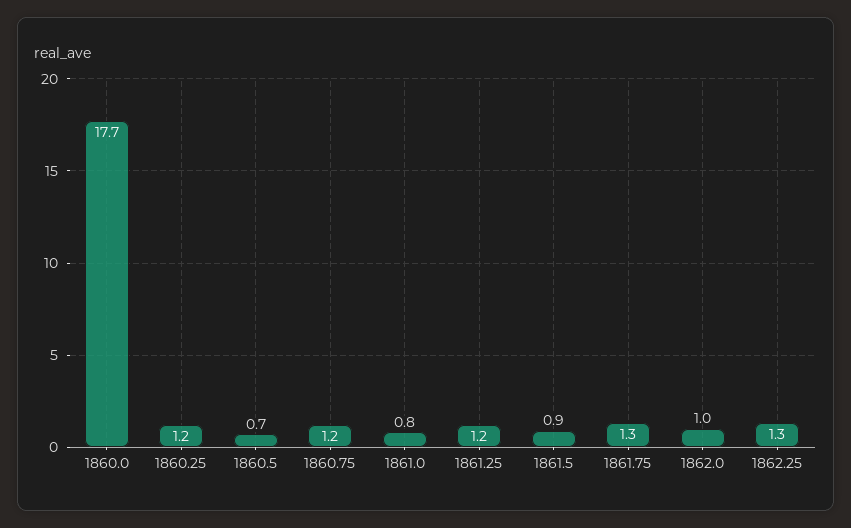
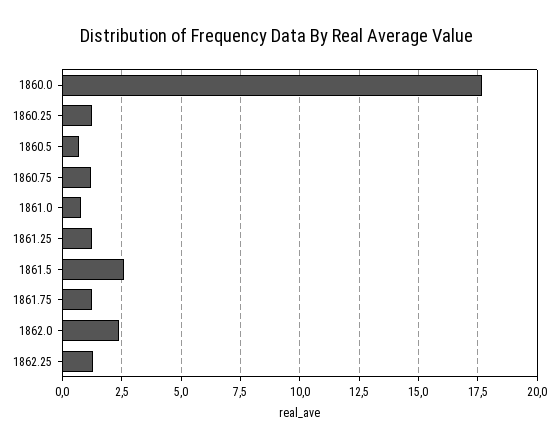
1861.5: 0.9 -> 2.5
1862.0: 1 -> 2.5

